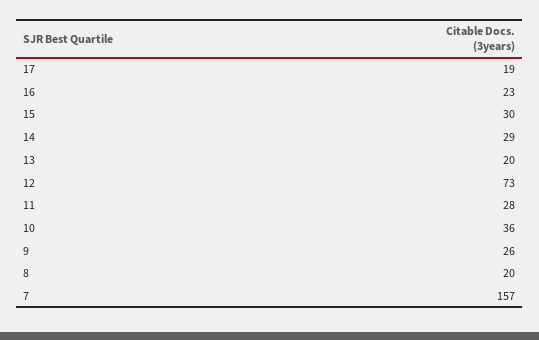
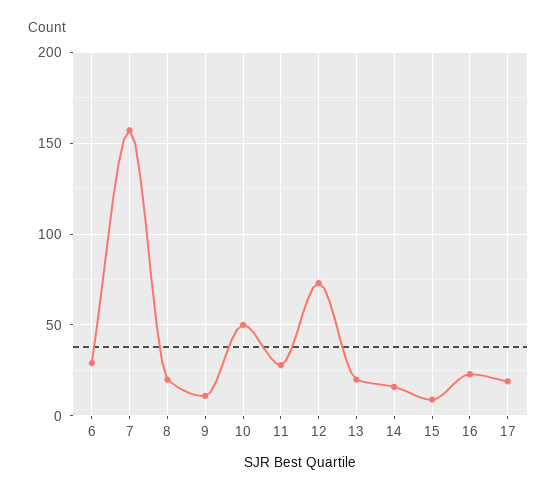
15: 30 -> 10
14: 29 -> 15
10: 36 -> 50
9: 26 -> 10
6: none -> 30

